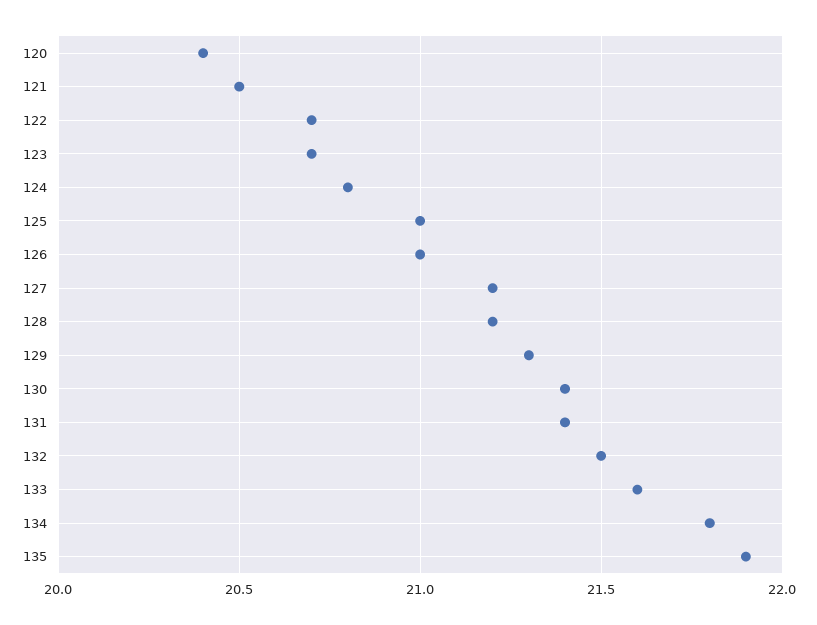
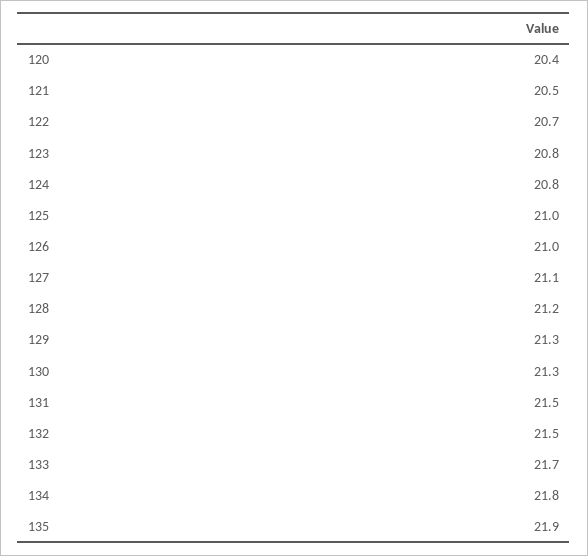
123: 20.7 -> 20.8
127: 21.2 -> 21.1
130: 21.4 -> 21.3
131: 21.4 -> 21.5
133: 21.6 -> 21.7

